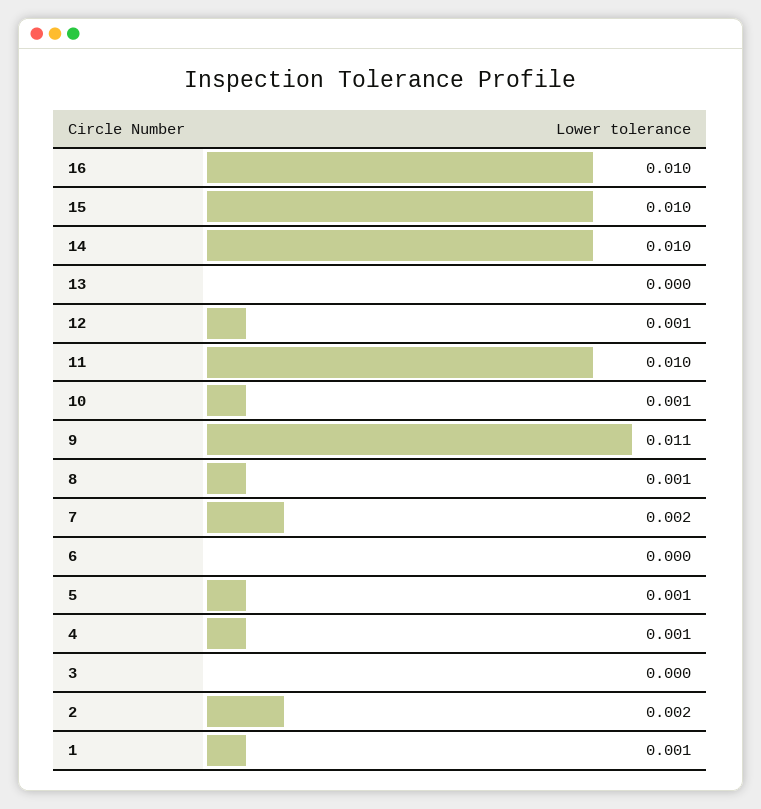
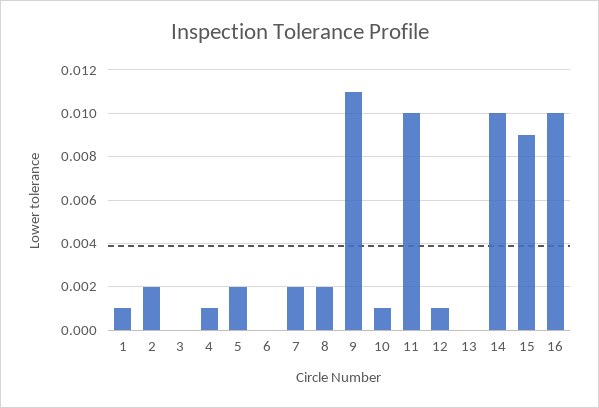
15: 0.01 -> 0.009
8: 0.001 -> 0.002
5: 0.001 -> 0.002

